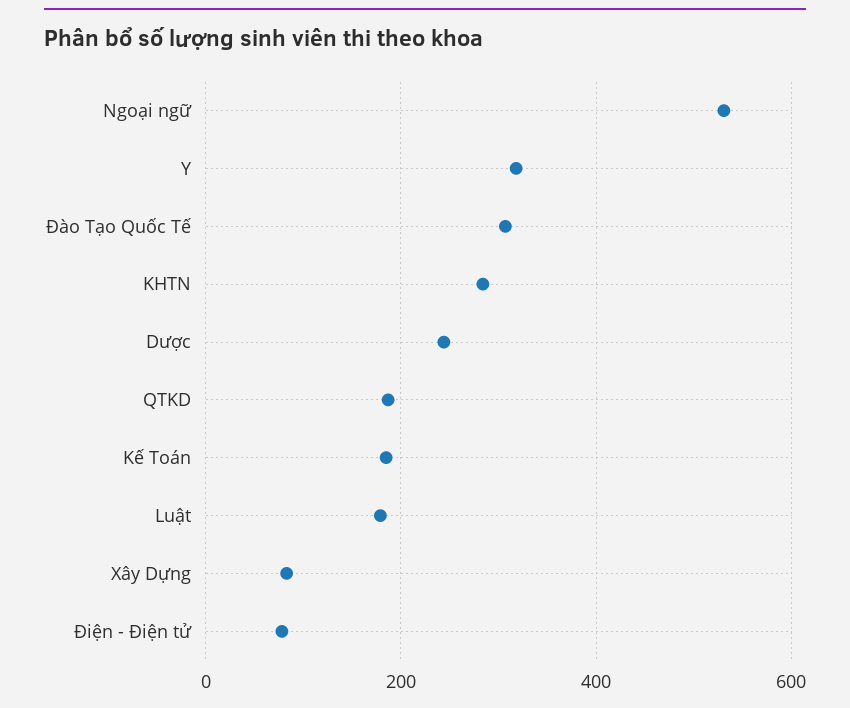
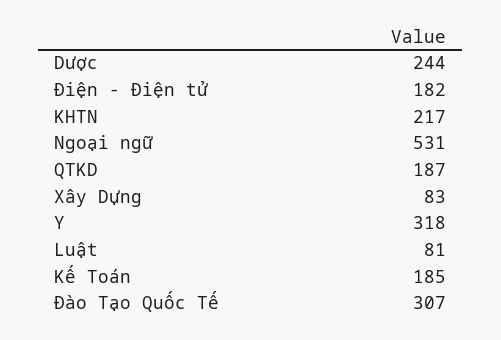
KHTN: 280 -> 217
Luật: 180 -> 81
Điện - Điện tử: 80 -> 182

